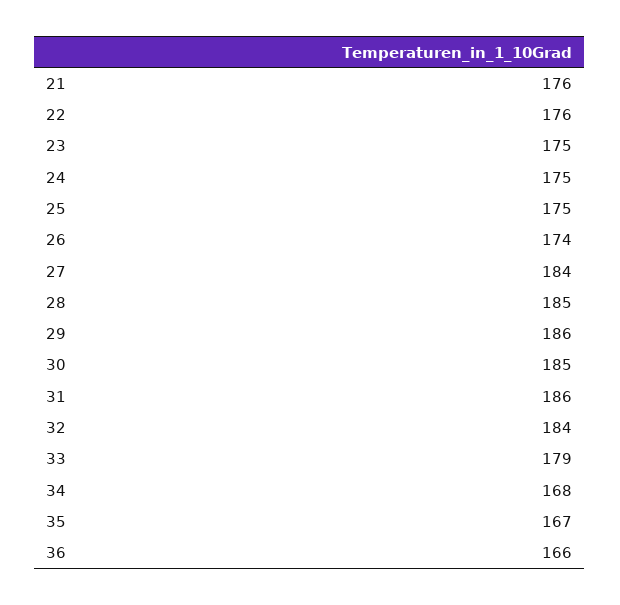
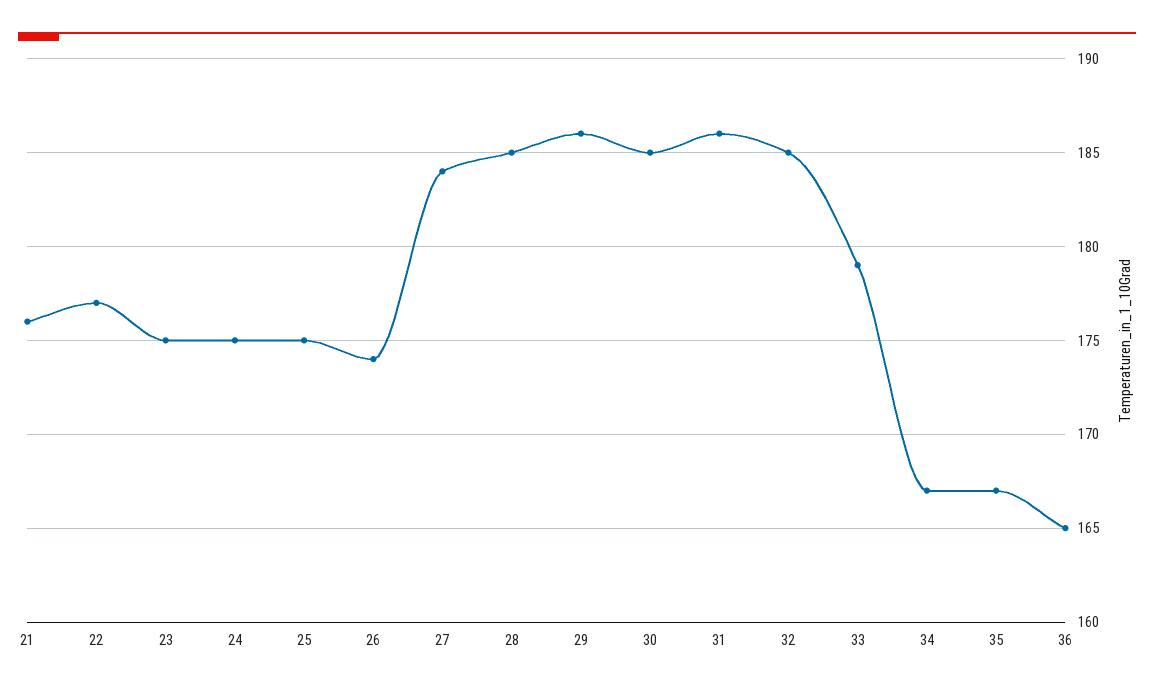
22: 176 -> 177
32: 184 -> 185
34: 168 -> 167
36: 166 -> 165

